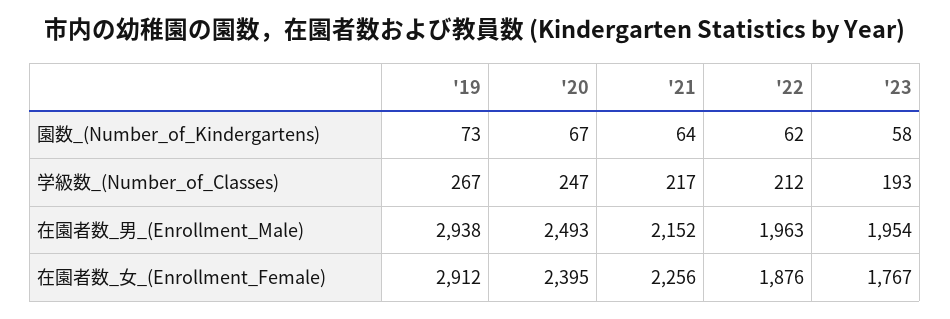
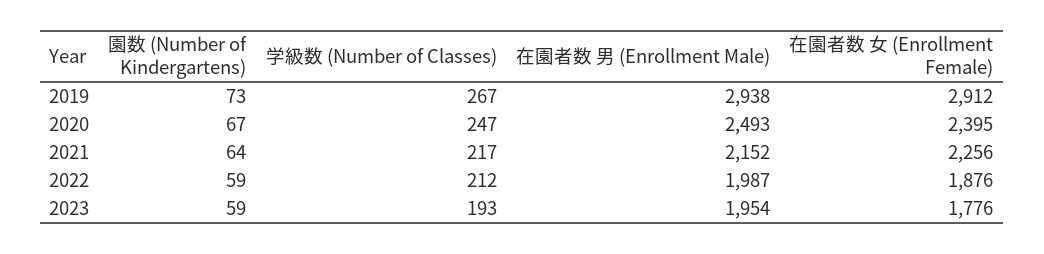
'22, 園数_(Number_of_Kindergartens): 62 -> 59
'23, 園数_(Number_of_Kindergartens): 58 -> 59
'22, 在園者数_男_(Enrollment_Male): 1963 -> 1987
'23, 在園者数_女_(Enrollment_Female): 1767 -> 1776

